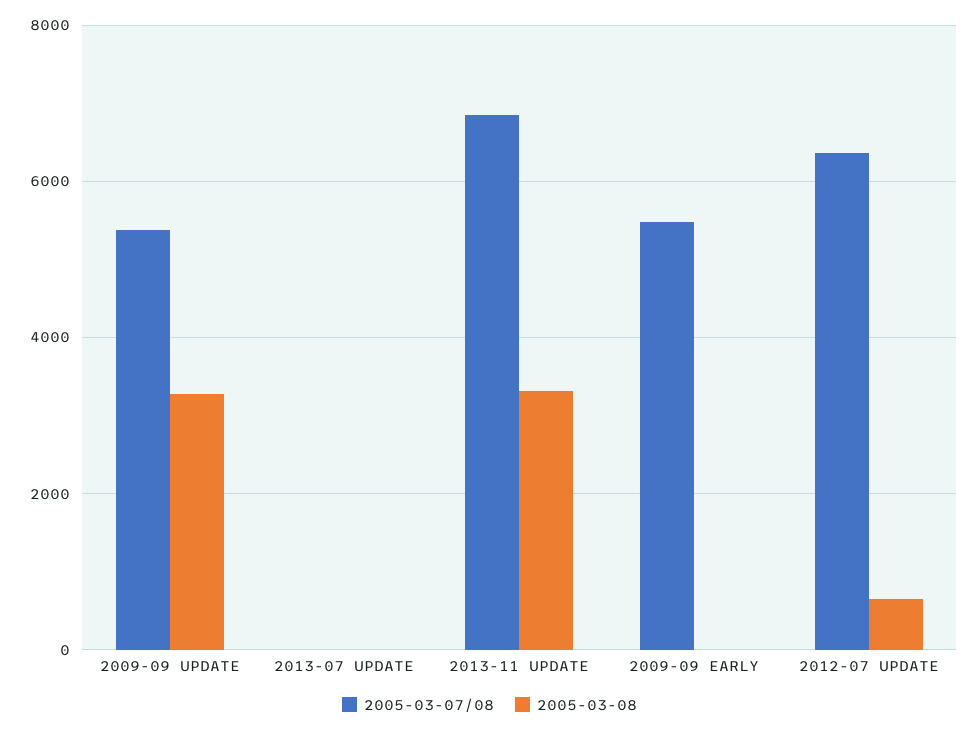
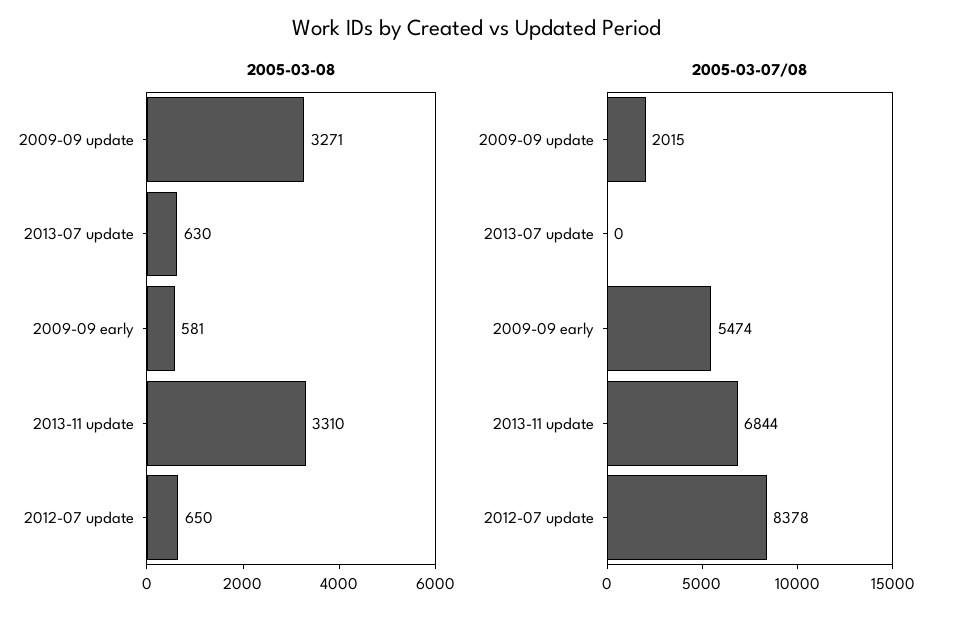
2005-03-07/08, 2009-09 UPDATE: 5400 -> 2015
2005-03-08, 2013-07 UPDATE: 0 -> 630
2005-03-08, 2009-09 EARLY: 0 -> 581
2005-03-07/08, 2012-07 UPDATE: 6400 -> 8378

